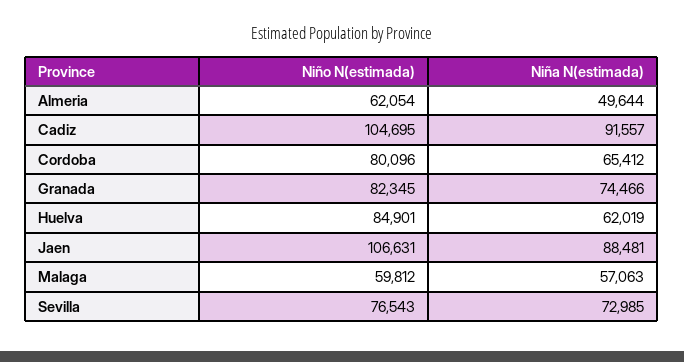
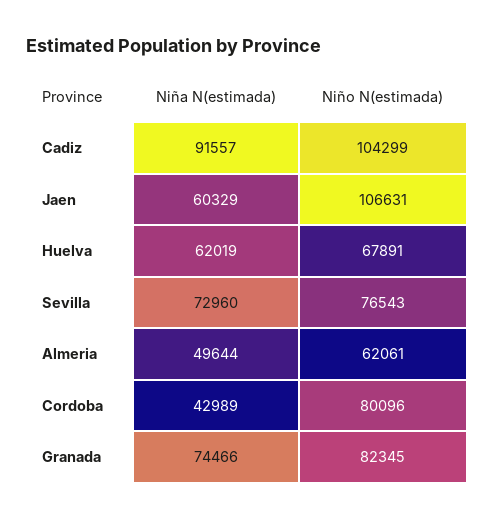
Niño N(estimada), Almeria: 62054 -> 62061
Niño N(estimada), Cadiz: 104695 -> 104299
Niña N(estimada), Cordoba: 65412 -> 42989
Niño N(estimada), Huelva: 84901 -> 67891
Niña N(estimada), Jaen: 88481 -> 60329
Niño N(estimada), Malaga: 59812 -> none
Niña N(estimada), Malaga: 57063 -> none
Niña N(estimada), Sevilla: 72985 -> 72960

